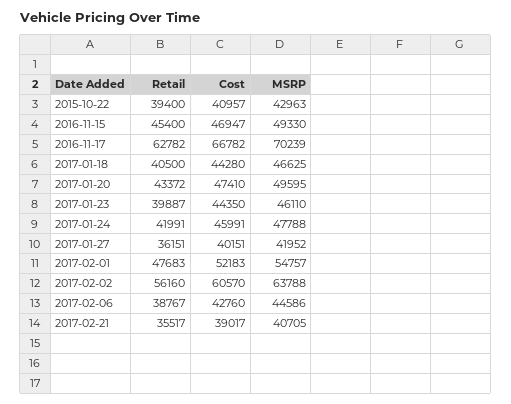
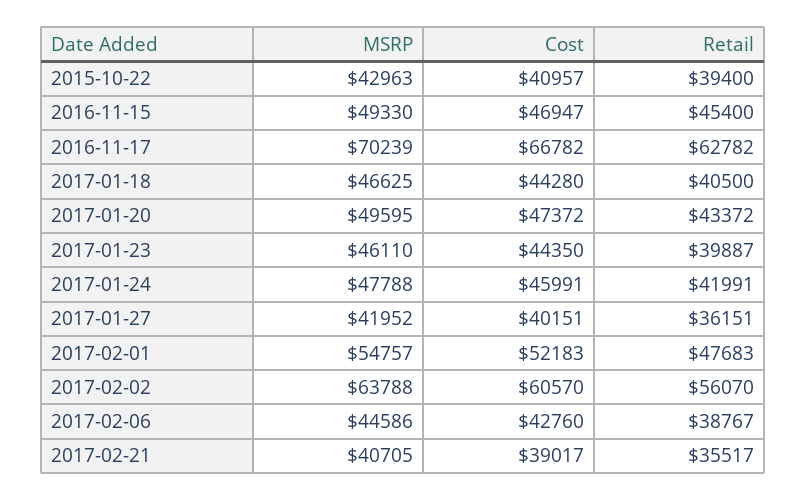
Cost, 2017-01-20: 47410 -> 47372
Retail, 2017-02-02: 56160 -> 56070

